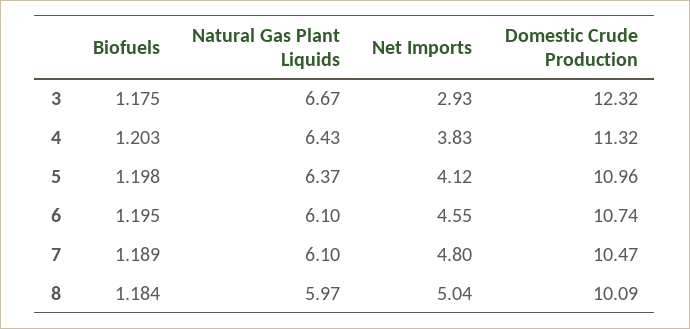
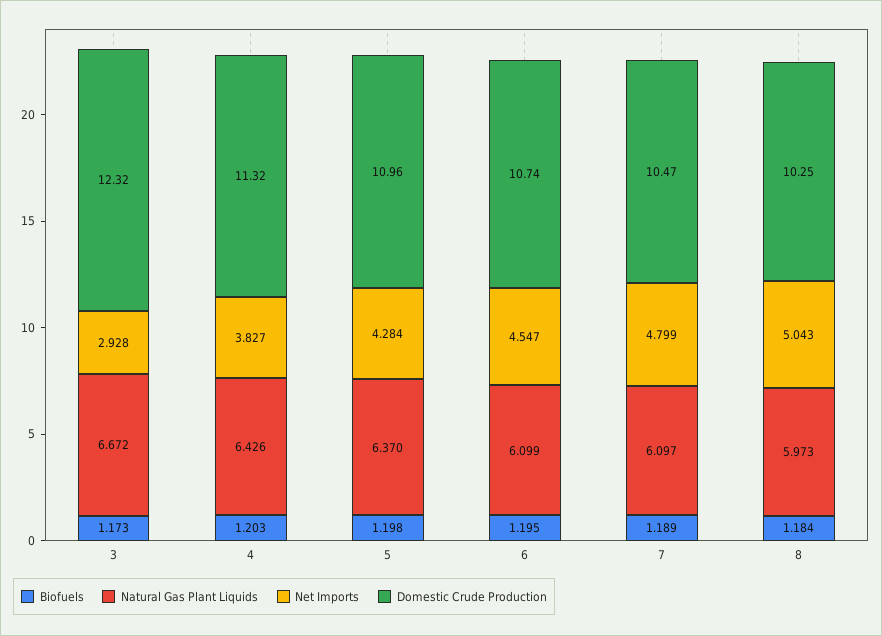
Biofuels, 3: 1.175 -> 1.173
Net Imports, 5: 4.12 -> 4.284
Domestic Crude Production, 8: 10.09 -> 10.25

